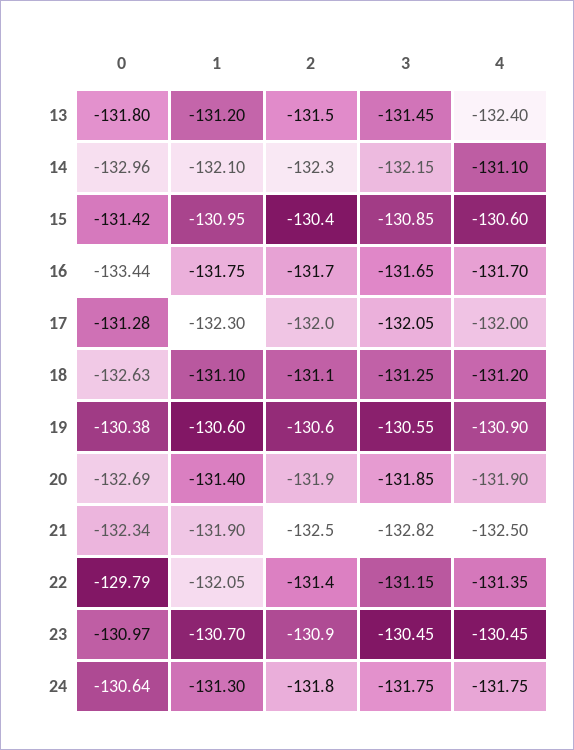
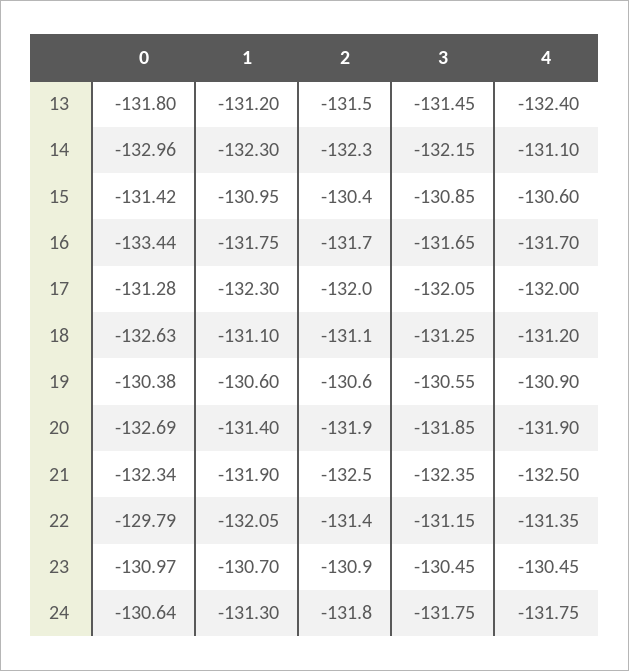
1, 14: -132.1 -> -132.3
3, 21: -132.82 -> -132.35

